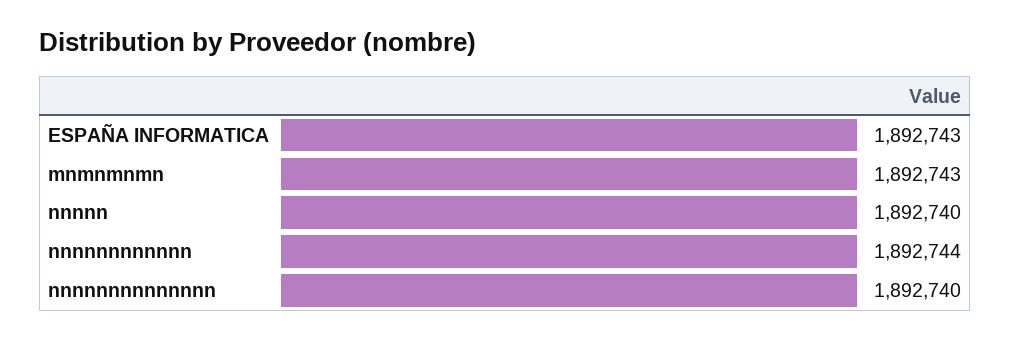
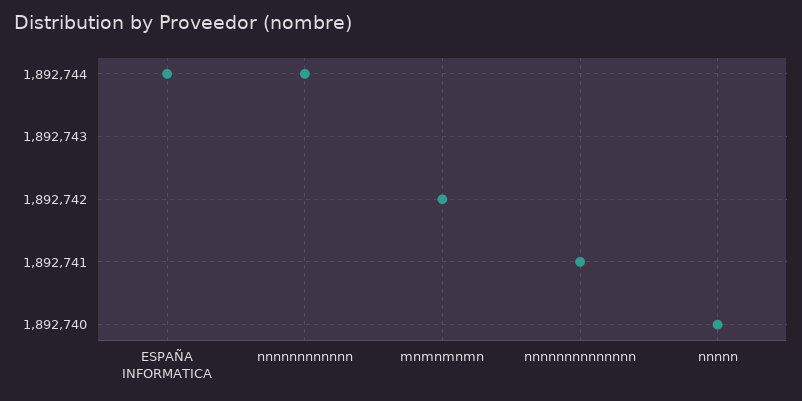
ESPAÑA INFORMATICA: 1892743 -> 1892744
mnmnmnmn: 1892743 -> 1892742
nnnnnnnnnnnnnn: 1892740 -> 1892741

